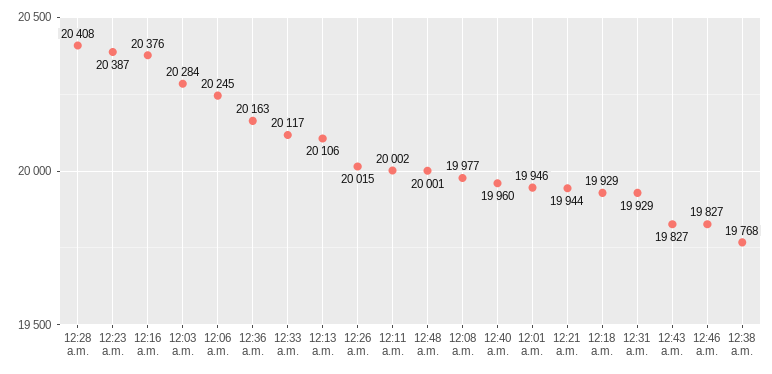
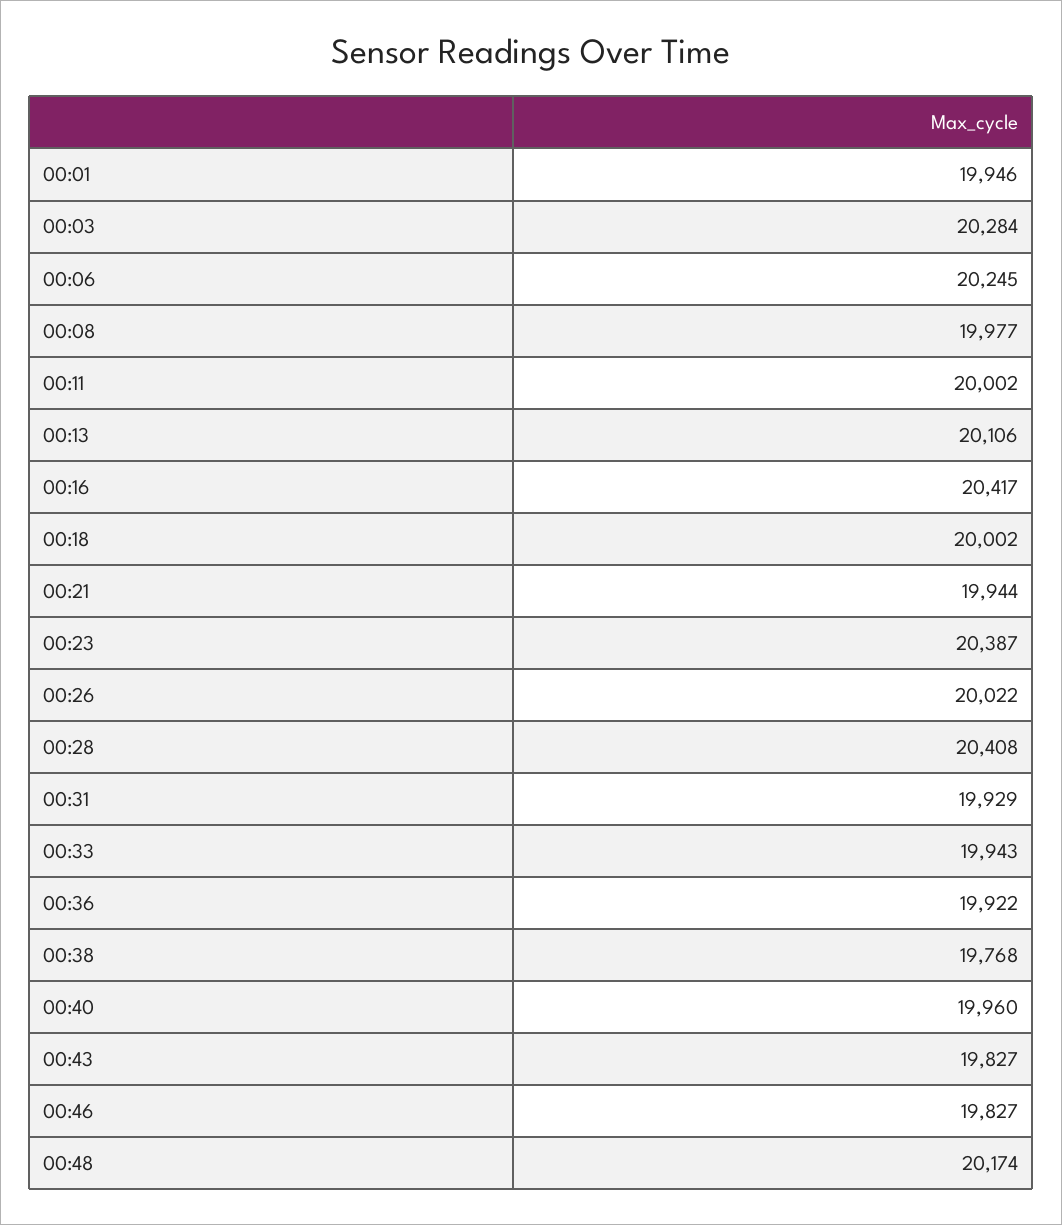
12:16 a.m.: 20376 -> 20417
12:36 a.m.: 20163 -> 19922
12:33 a.m.: 20117 -> 19943
12:26 a.m.: 20015 -> 20022
12:48 a.m.: 20001 -> 20174
12:18 a.m.: 19929 -> 20002

